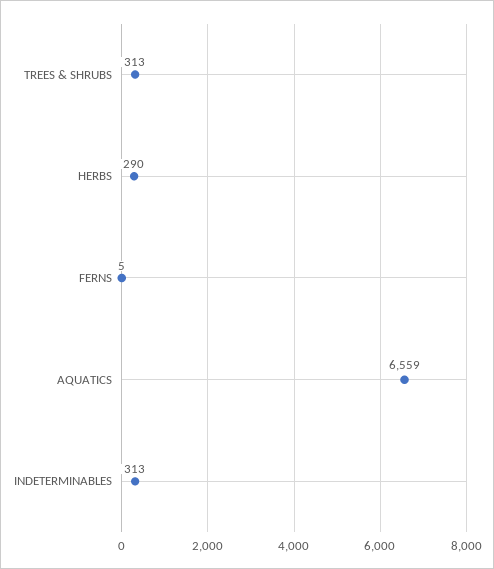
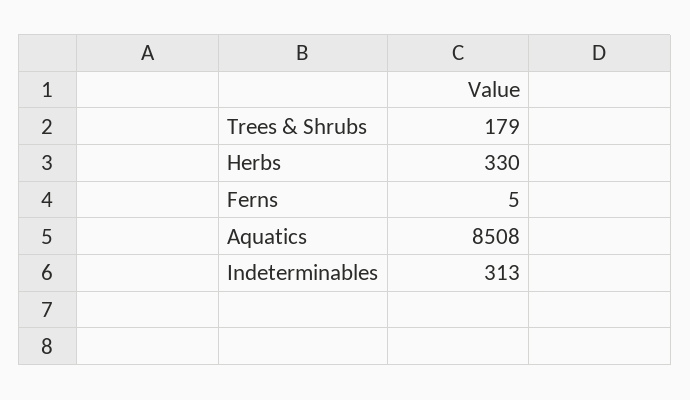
TREES & SHRUBS: 313 -> 179
HERBS: 290 -> 330
AQUATICS: 6559 -> 8508

